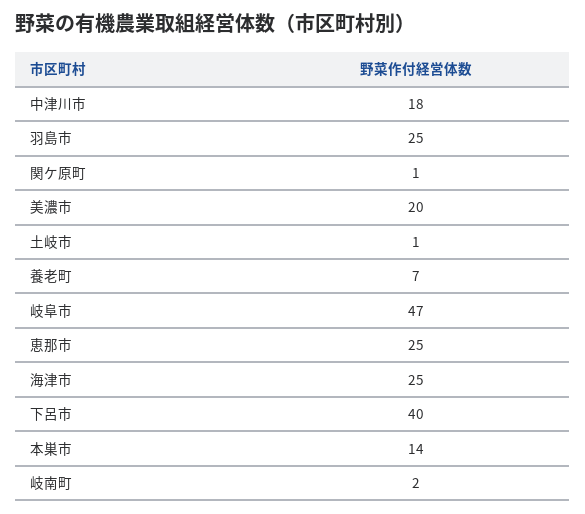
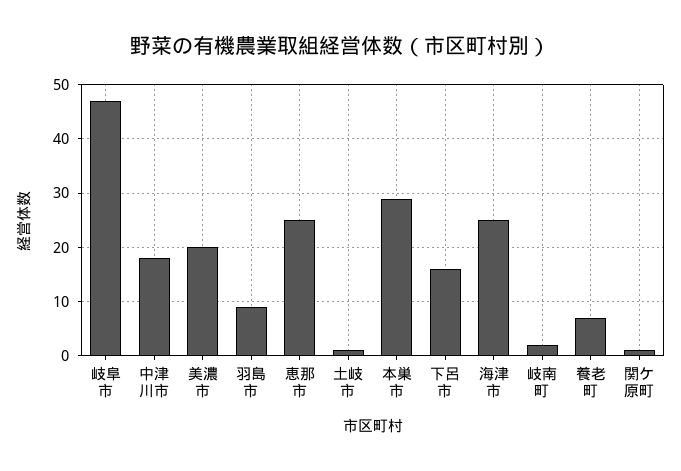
羽島市: 25 -> 10
下呂市: 40 -> 15
本巣市: 14 -> 30

